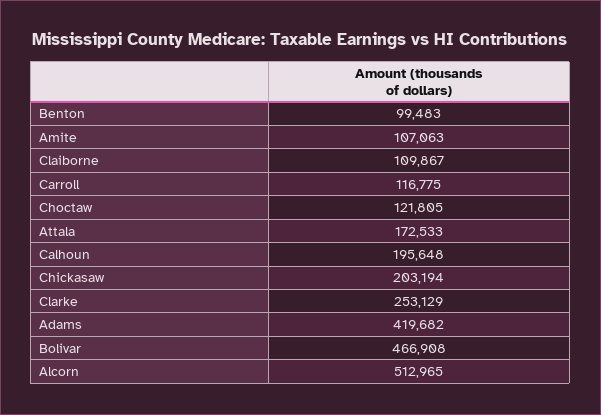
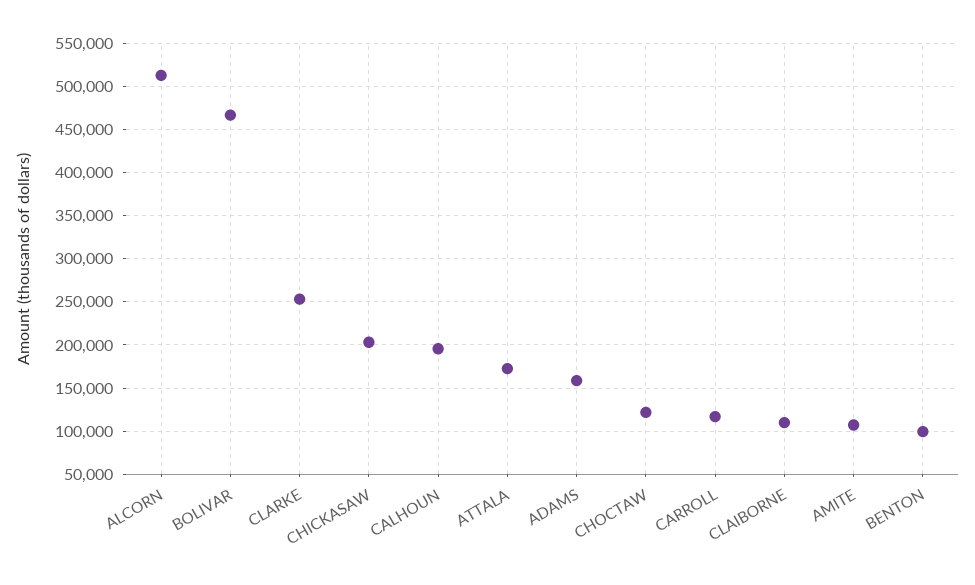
Adams: 419682 -> 160000

